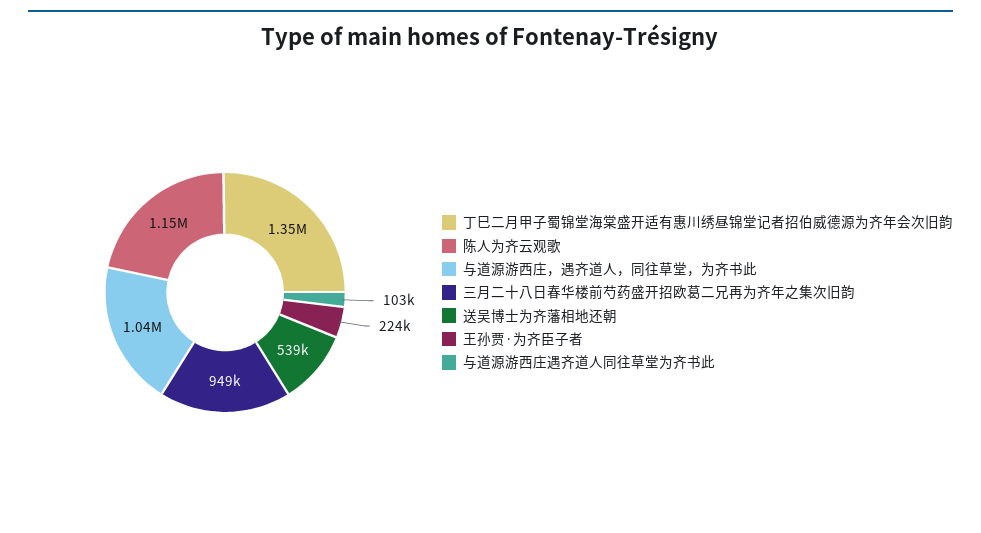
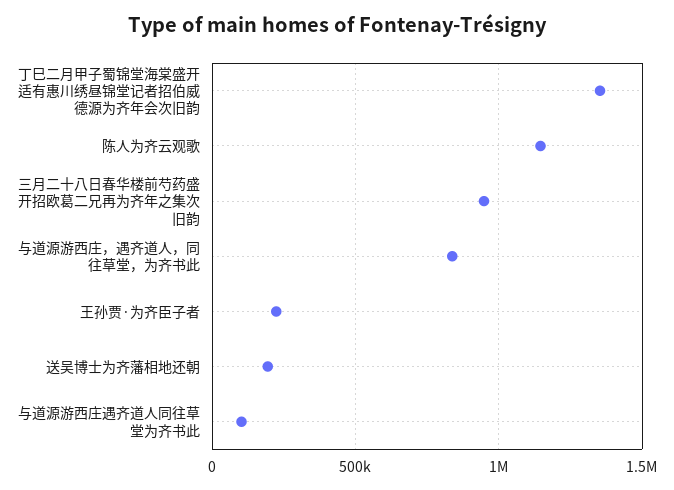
与道源游西庄，遇齐道人，同往草堂，为齐书此: 1040000 -> 850000
送吴博士为齐藩相地还朝: 539000 -> 200000

